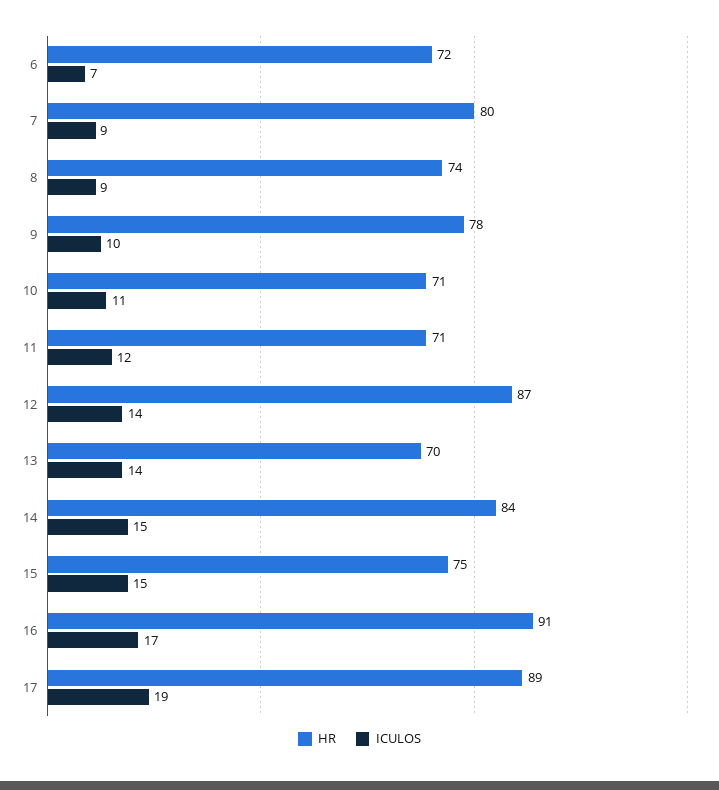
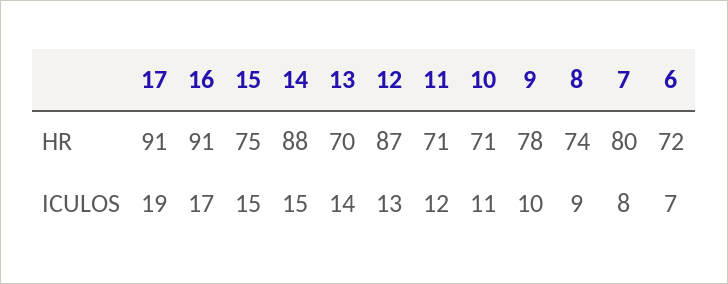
ICULOS, 7: 9 -> 8
ICULOS, 12: 14 -> 13
HR, 14: 84 -> 88
HR, 17: 89 -> 91

